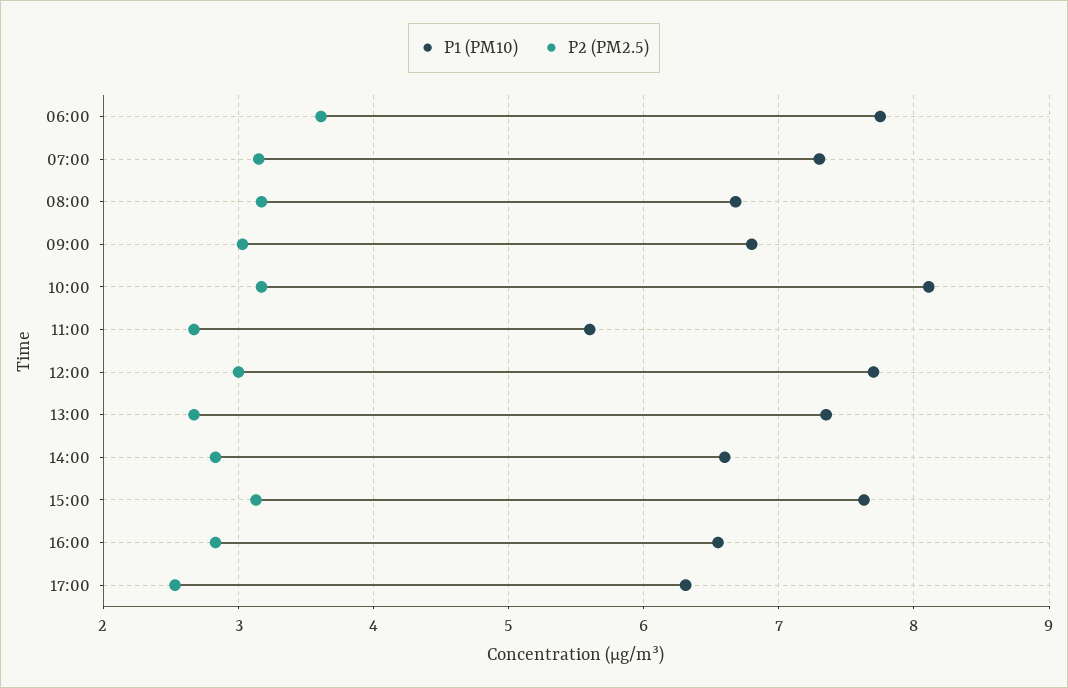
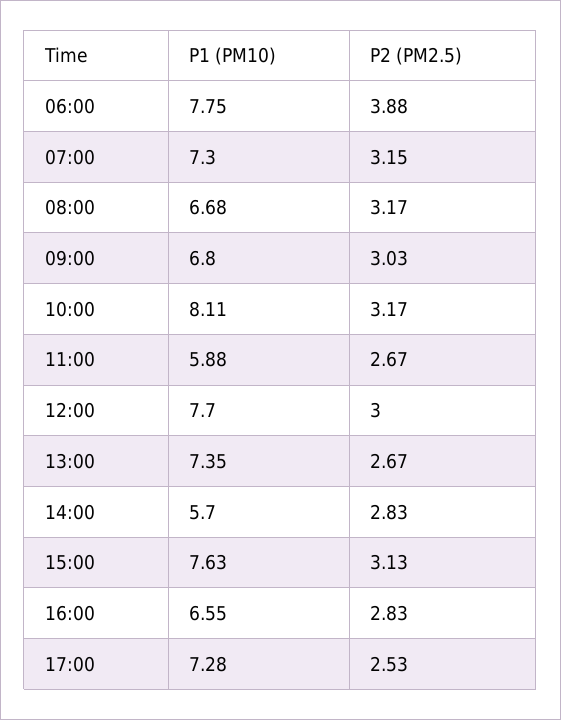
P2 (PM2.5), 06:00: 3.6 -> 3.88
P1 (PM10), 11:00: 5.6 -> 5.88
P1 (PM10), 14:00: 6.6 -> 5.7
P1 (PM10), 17:00: 6.3 -> 7.28

